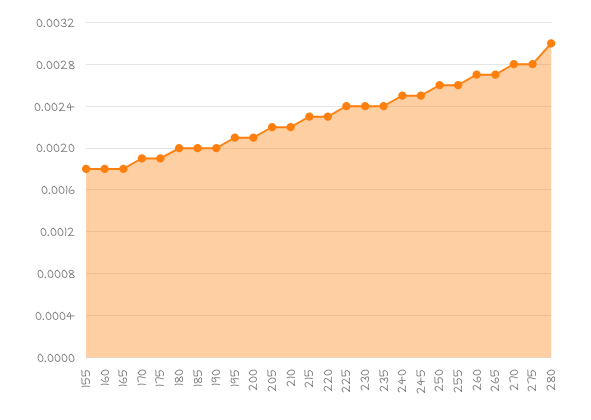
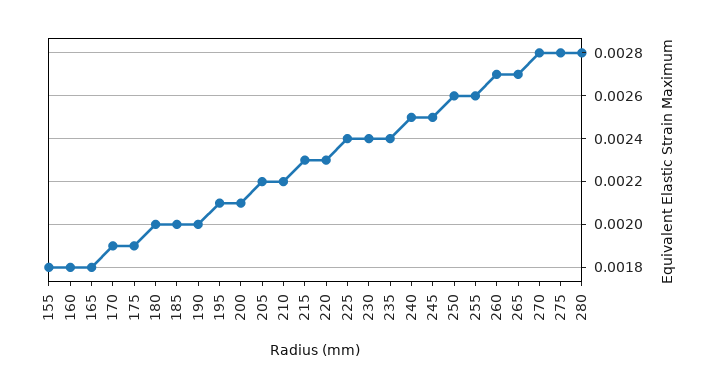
280: 0.003 -> 0.0028

